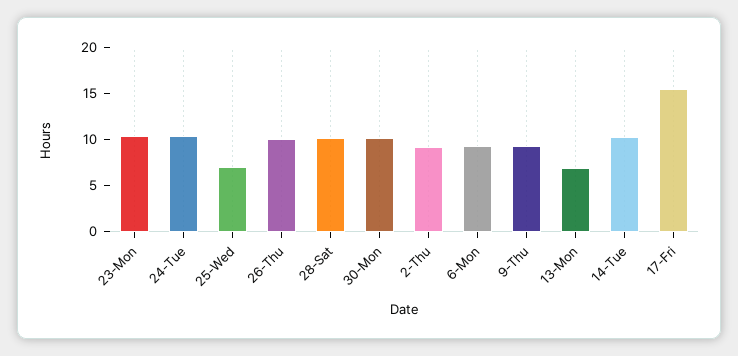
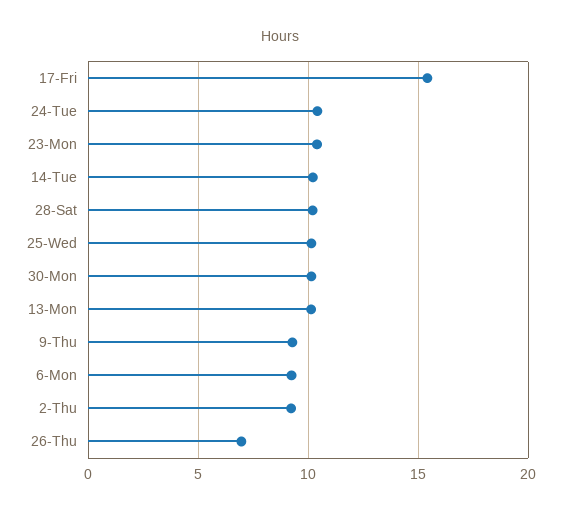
25-Wed: 7 -> 10
26-Thu: 10 -> 7
13-Mon: 7 -> 10

